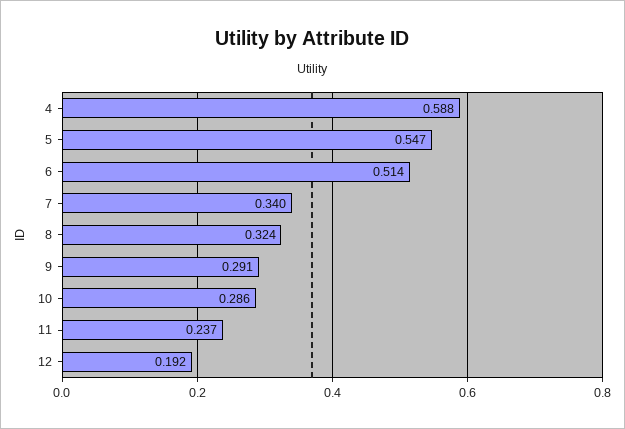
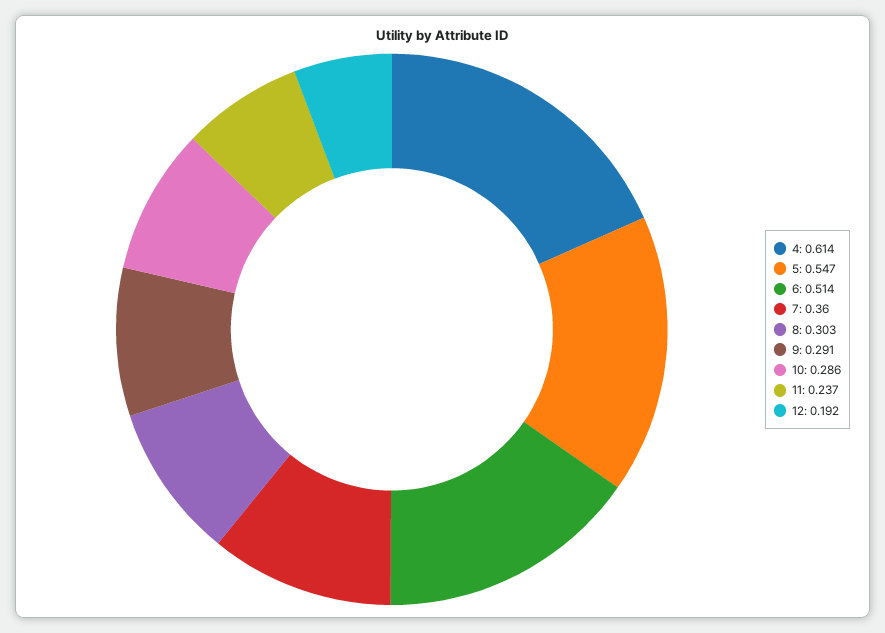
4: 0.588 -> 0.614
7: 0.34 -> 0.36
8: 0.324 -> 0.303

